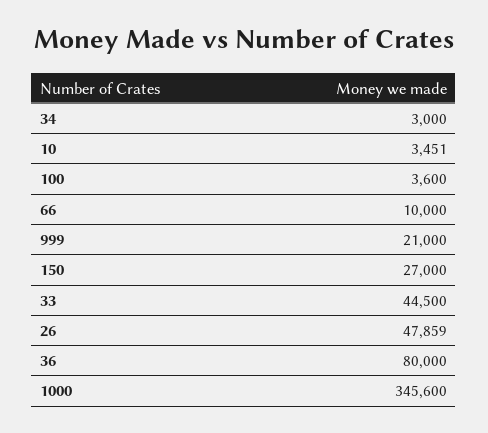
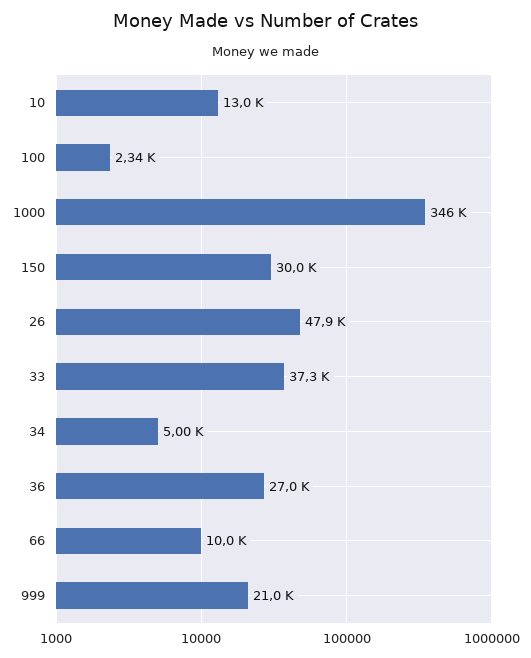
34: 3000 -> 5000
10: 3451 -> 13000
100: 3600 -> 2340
150: 27000 -> 30000
33: 44500 -> 37300
36: 80000 -> 27000

